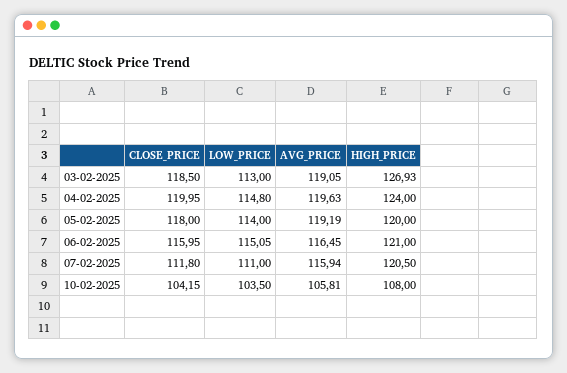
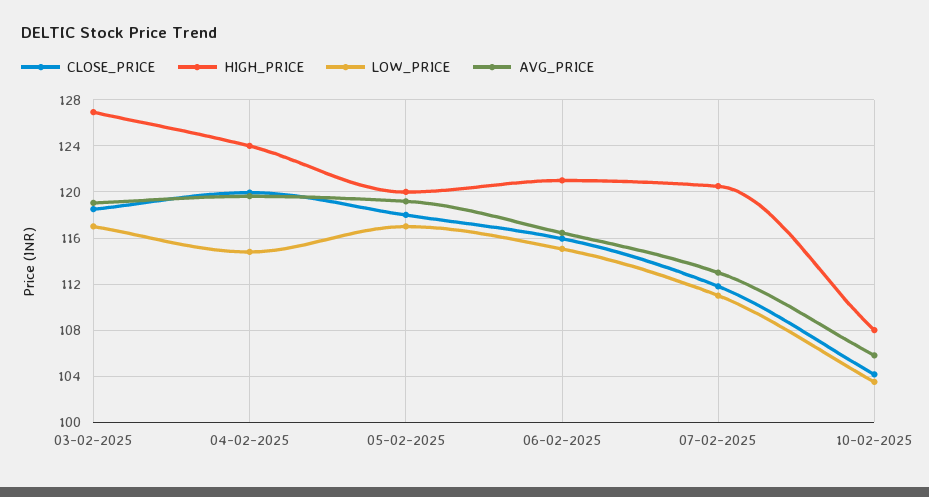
LOW_PRICE, 03-02-2025: 113 -> 117
LOW_PRICE, 05-02-2025: 114 -> 117
AVG_PRICE, 07-02-2025: 115.94 -> 113

